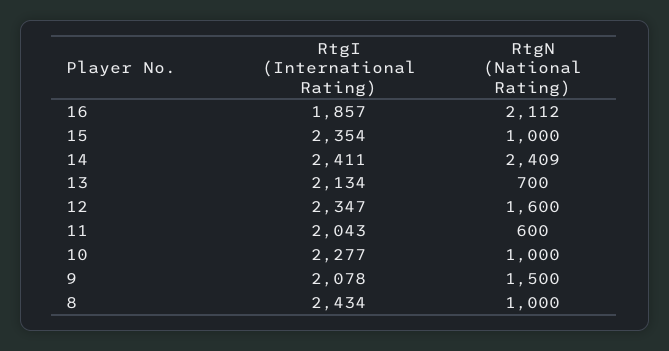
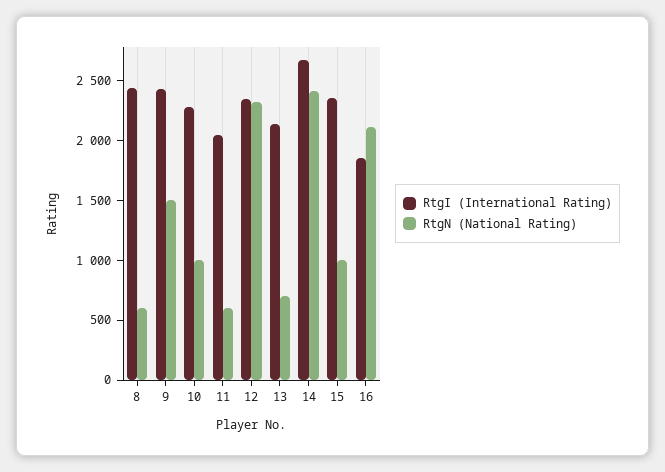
RtgI (International Rating), 14: 2411 -> 2700
RtgN (National Rating), 12: 1600 -> 2300
RtgI (International Rating), 9: 2078 -> 2400
RtgN (National Rating), 8: 1000 -> 600

